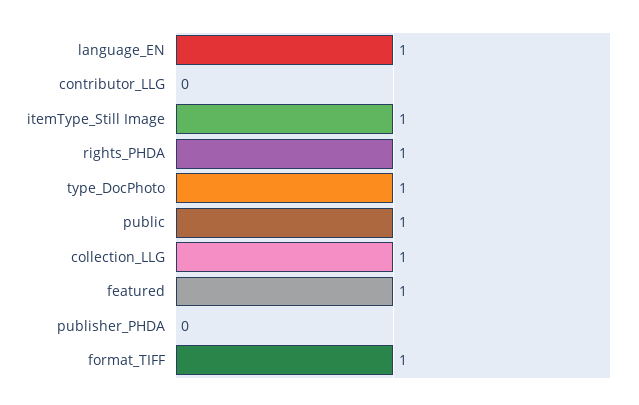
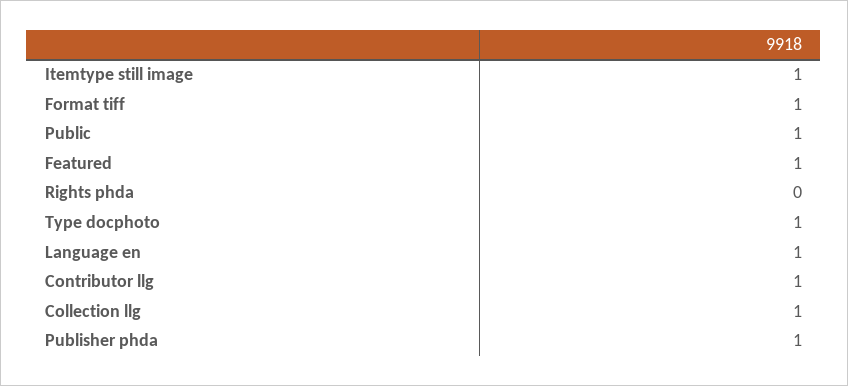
contributor_LLG: 0 -> 1
rights_PHDA: 1 -> 0
publisher_PHDA: 0 -> 1

